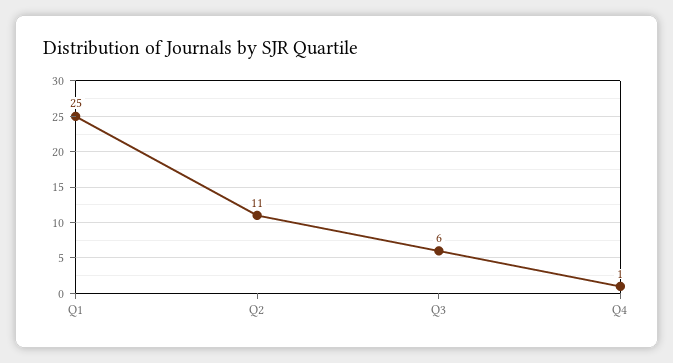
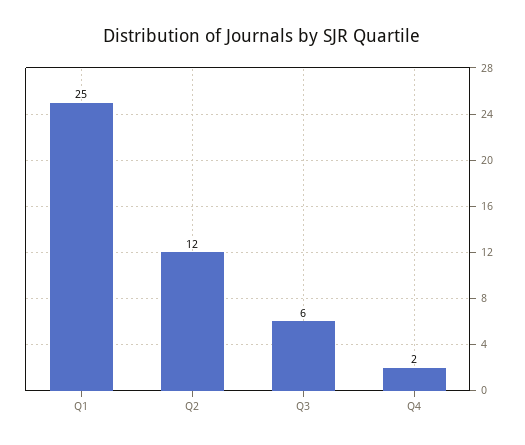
Q2: 11 -> 12
Q4: 1 -> 2

